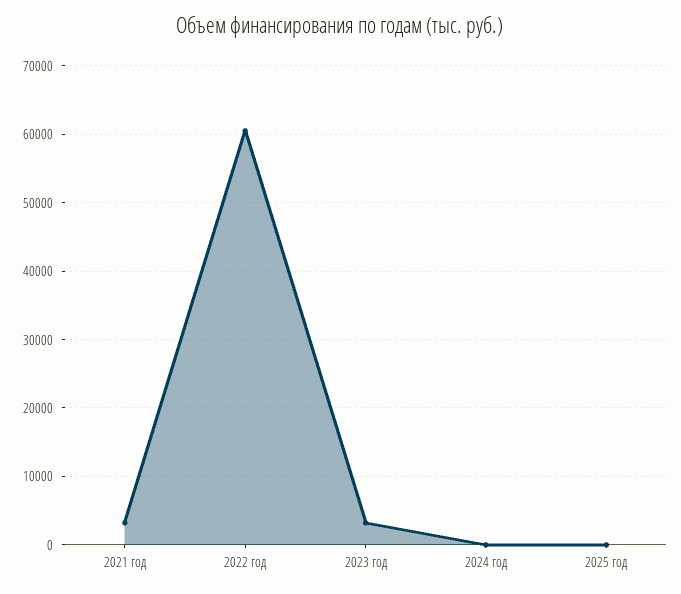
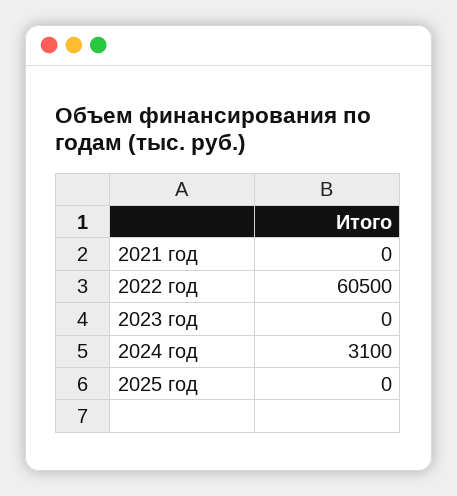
2021 год: 3000 -> 0
2023 год: 3000 -> 0
2024 год: 0 -> 3100

